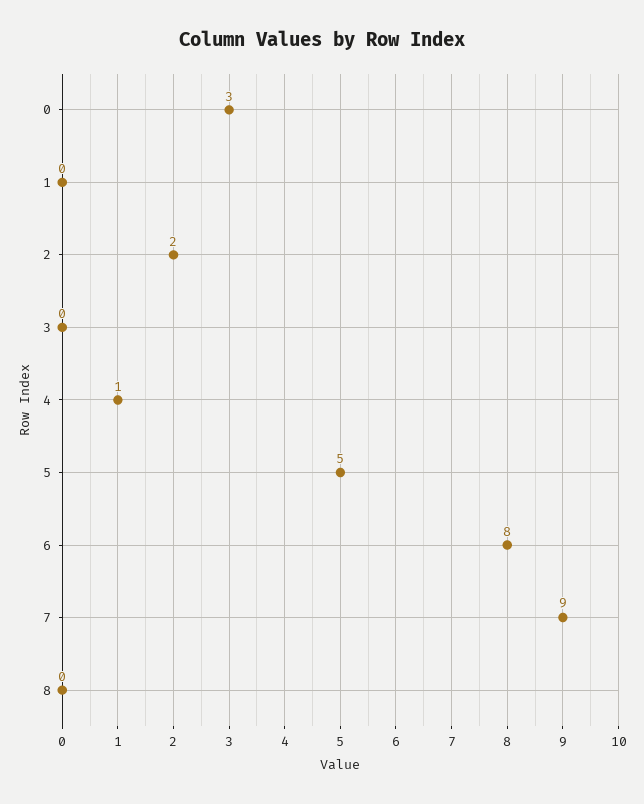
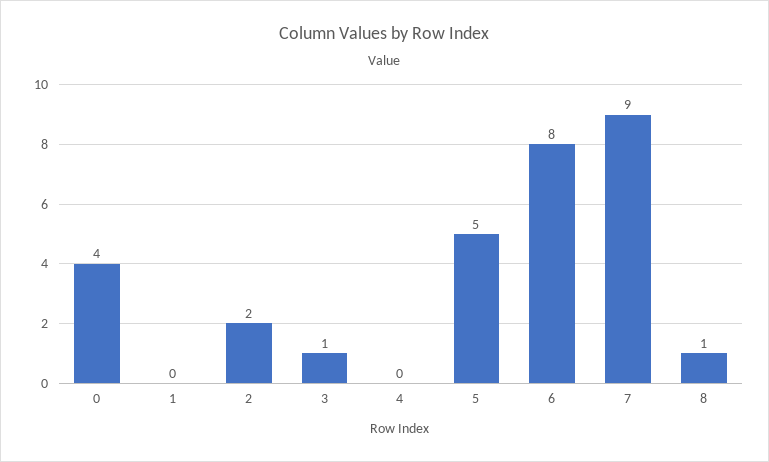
0: 3 -> 4
3: 0 -> 1
4: 1 -> 0
8: 0 -> 1

